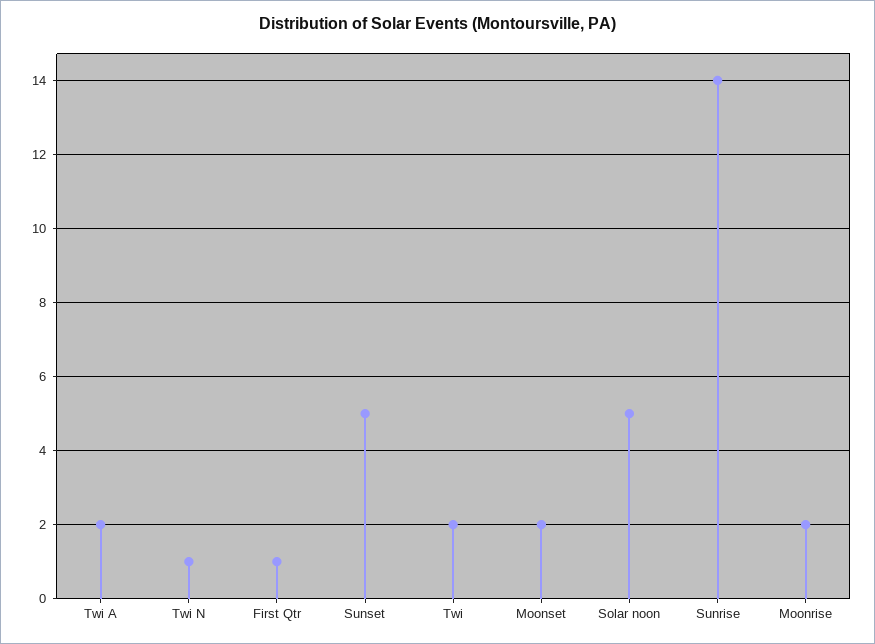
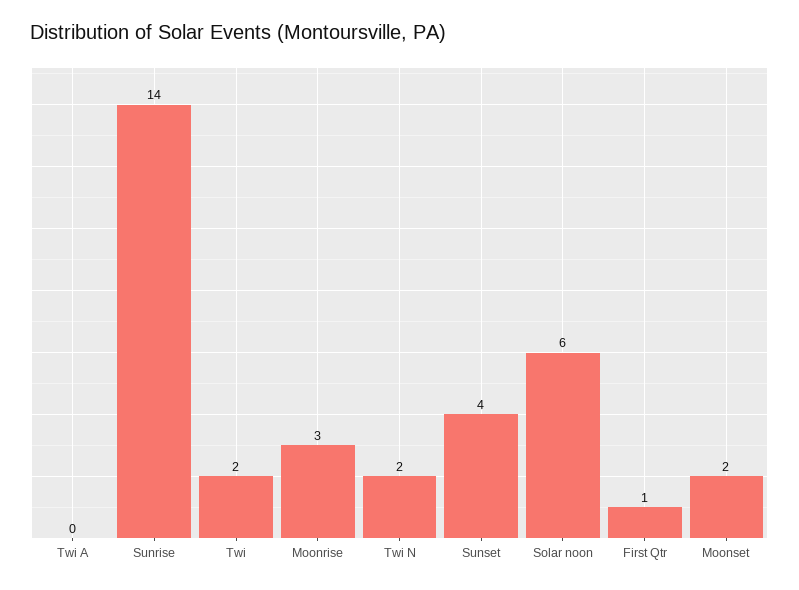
Twi A: 2 -> 0
Twi N: 1 -> 2
Sunset: 5 -> 4
Solar noon: 5 -> 6
Moonrise: 2 -> 3

